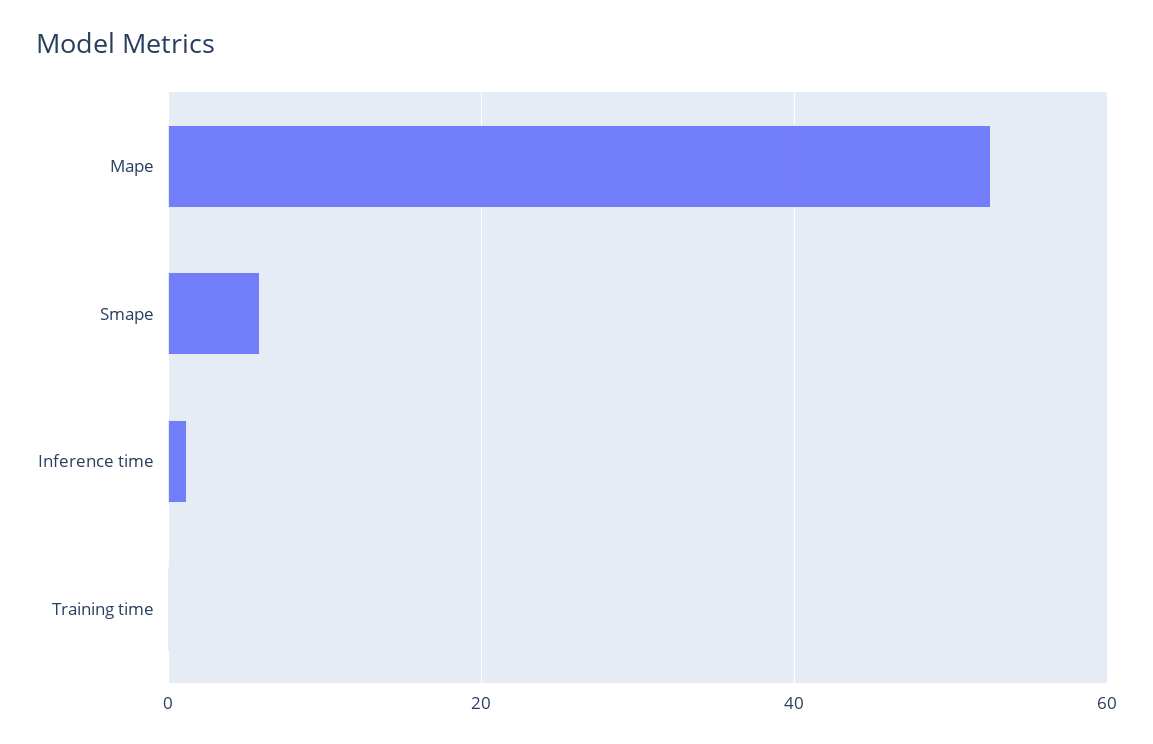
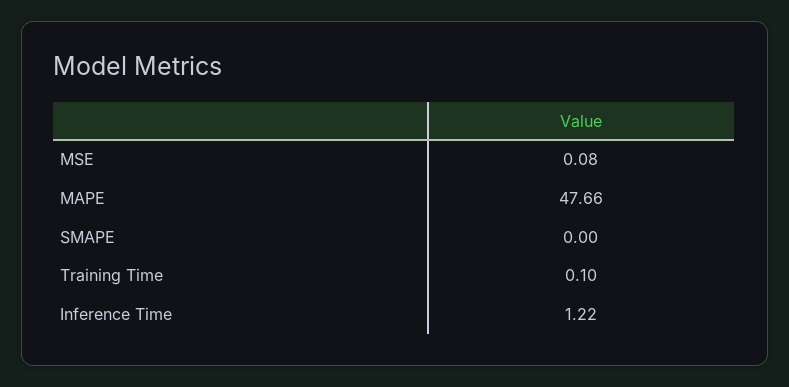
Mape: 52 -> 47.66
Smape: 6 -> 0
MSE: none -> 0.08

